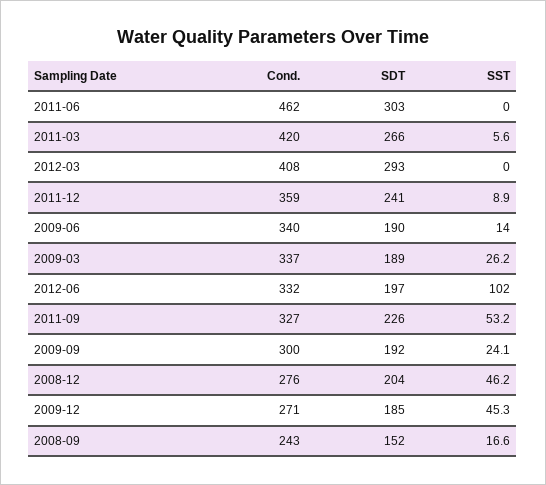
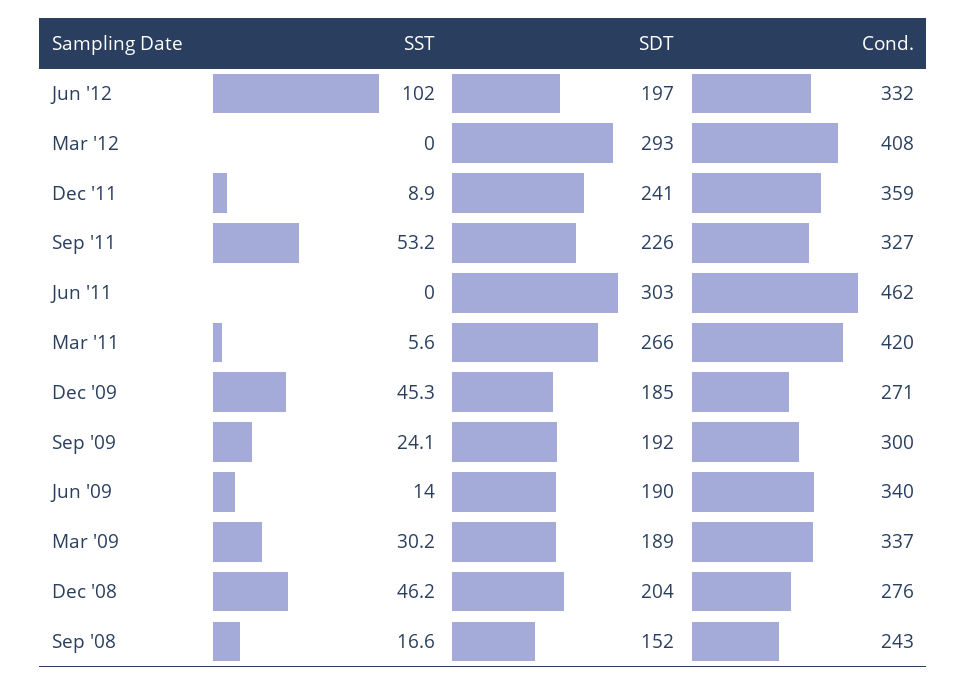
SST, 2009-03: 26.2 -> 30.2

